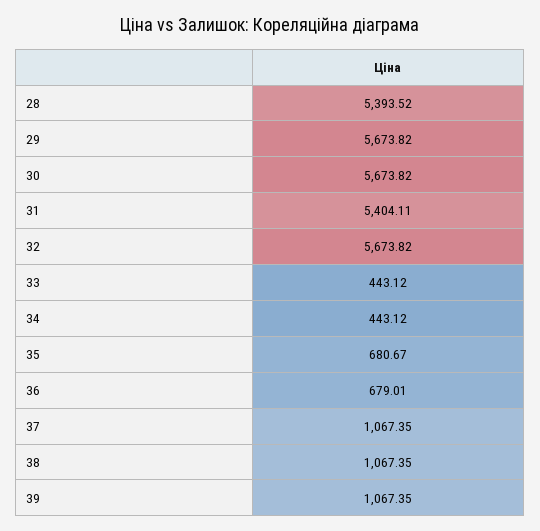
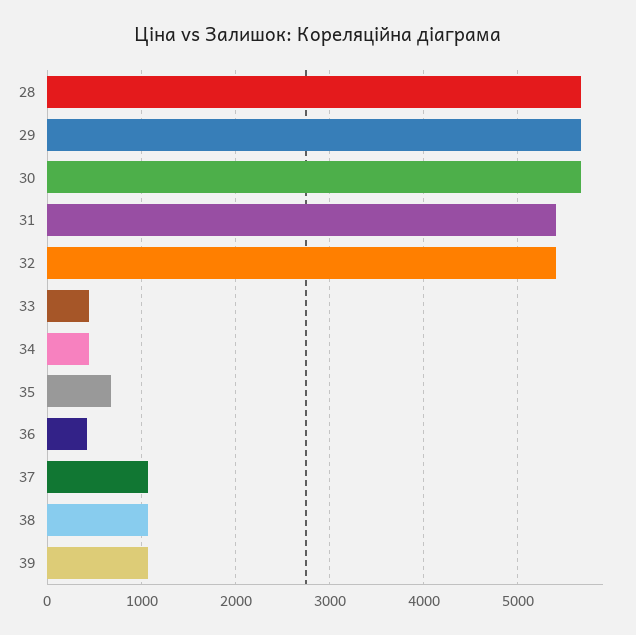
28: 5393.52 -> 5700
32: 5673.82 -> 5400
36: 679.01 -> 400

